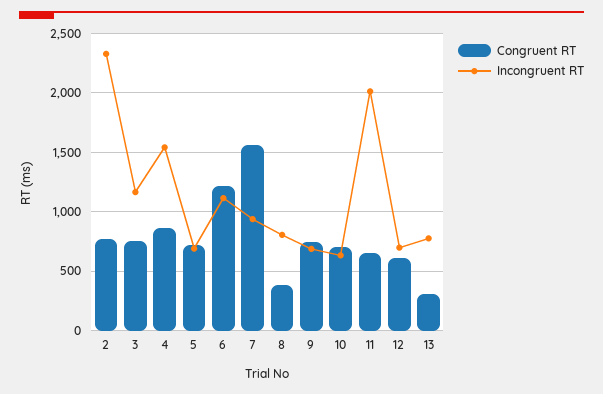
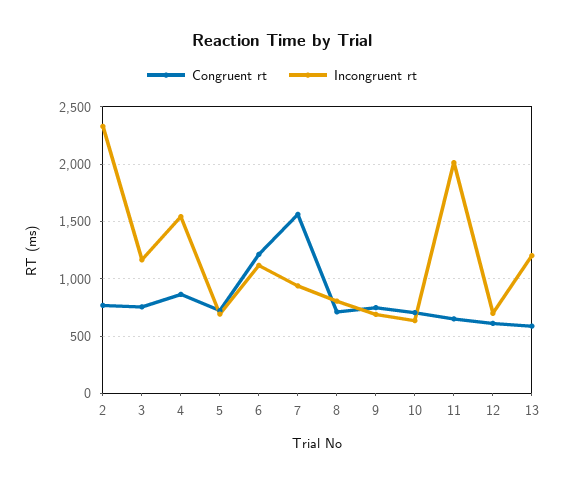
Congruent RT, 8: 400 -> 700
Congruent RT, 13: 300 -> 600
Incongruent RT, 13: 800 -> 1200

